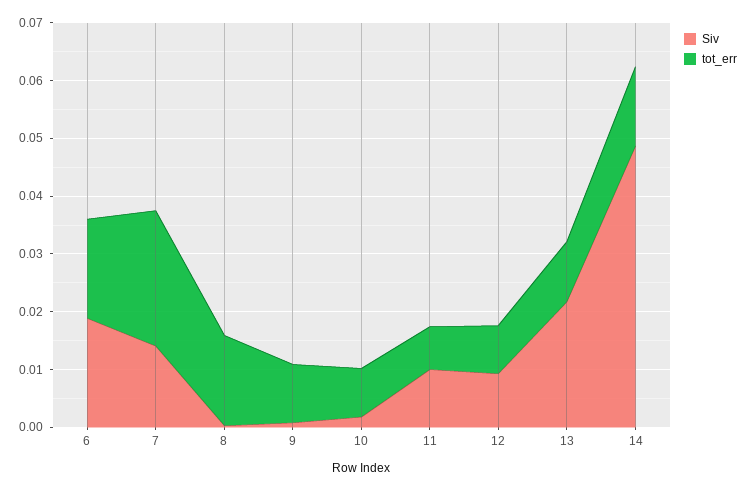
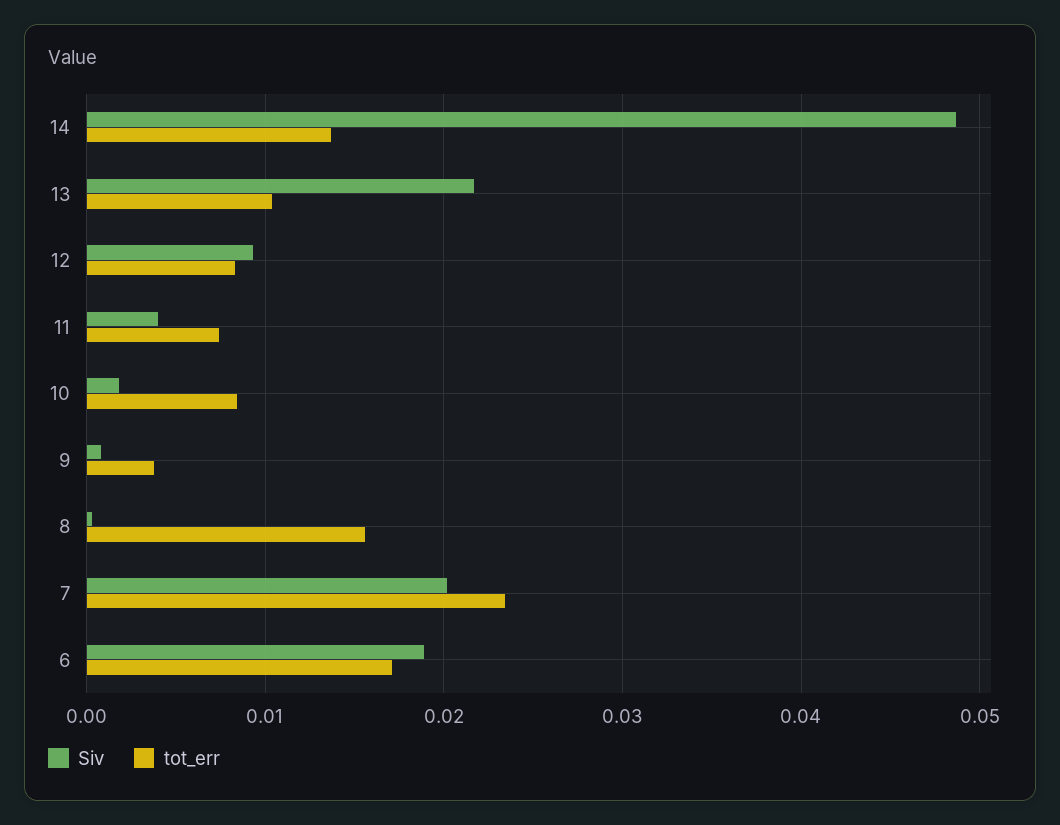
Siv, 7: 0.014 -> 0.02
tot_err, 9: 0.01 -> 0.004
Siv, 11: 0.01 -> 0.004

